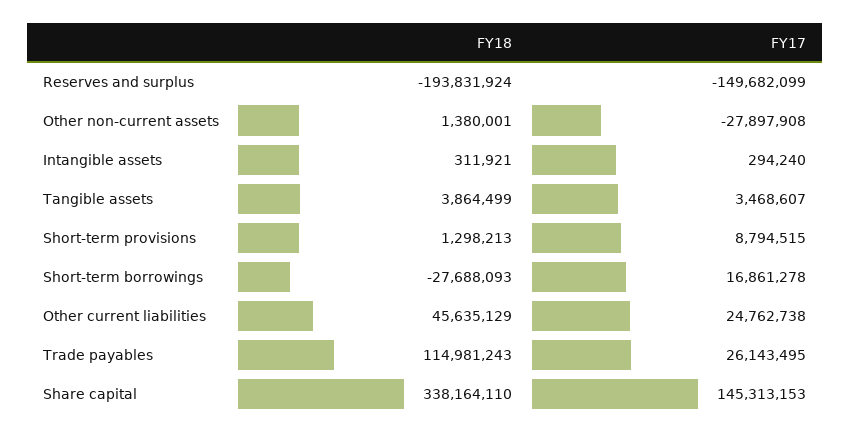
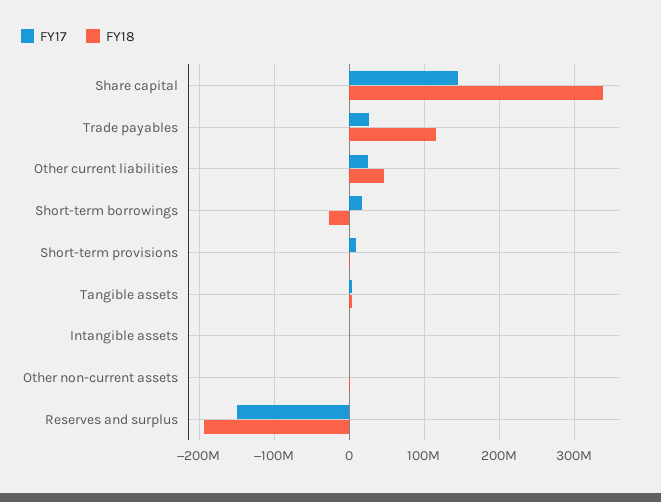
FY17, Other non-current assets: -27897908 -> 0

